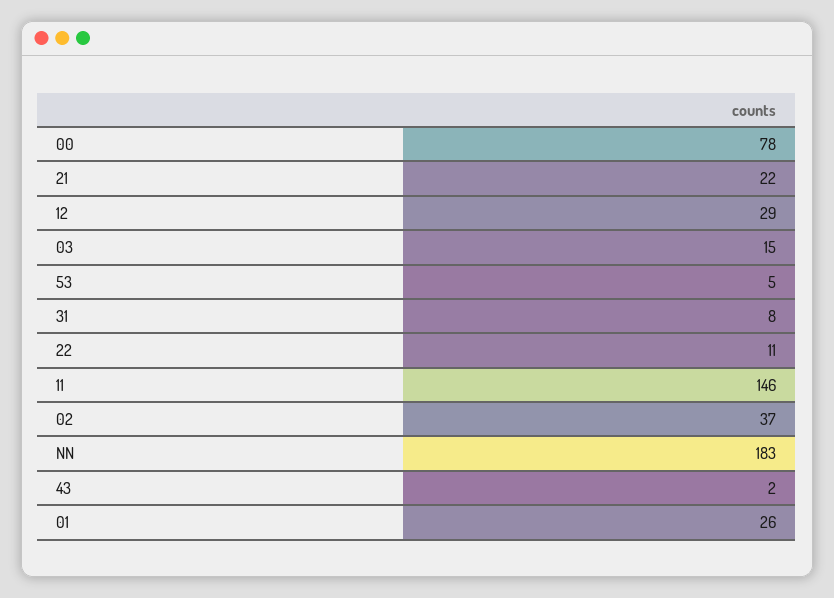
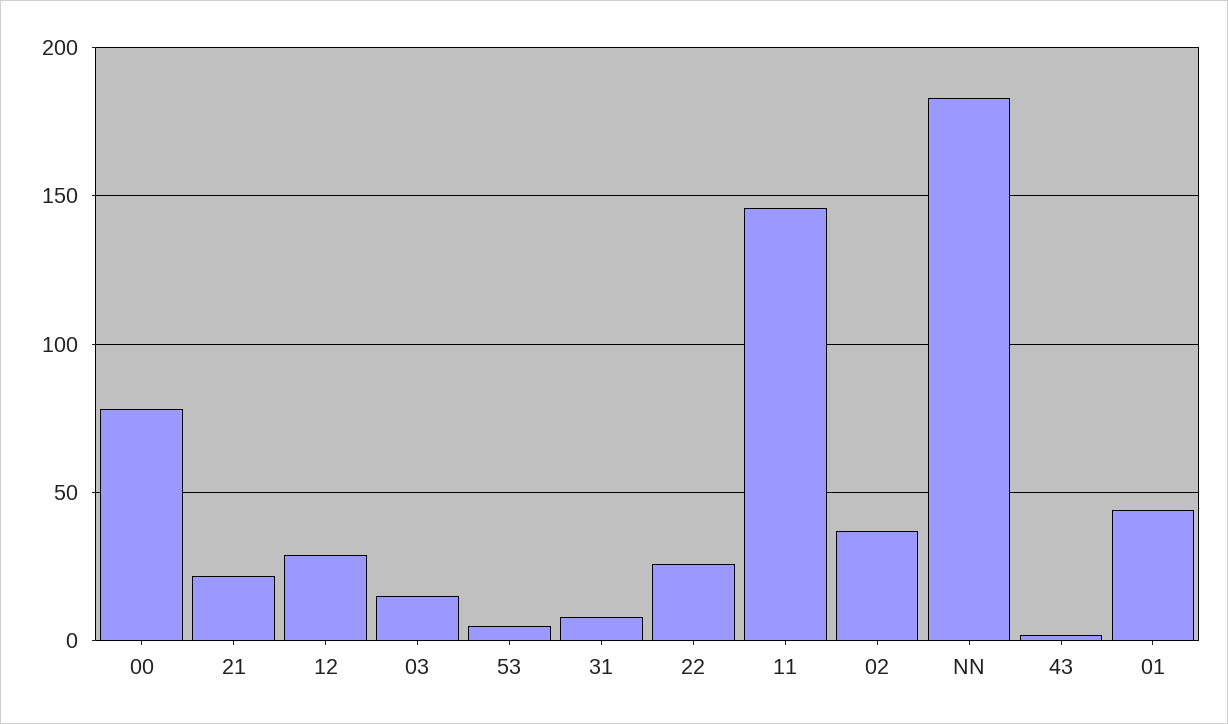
22: 11 -> 25
01: 26 -> 45

